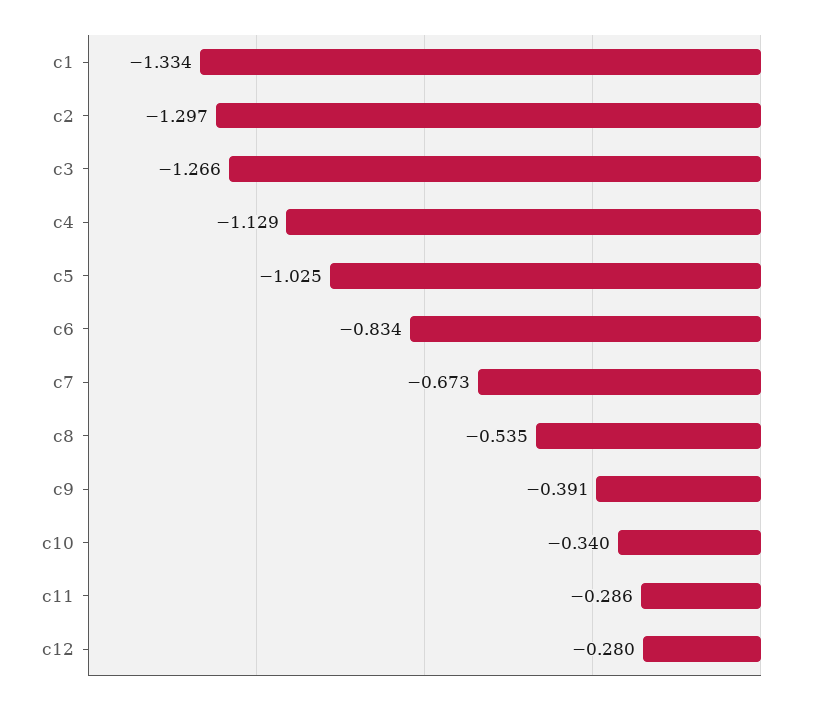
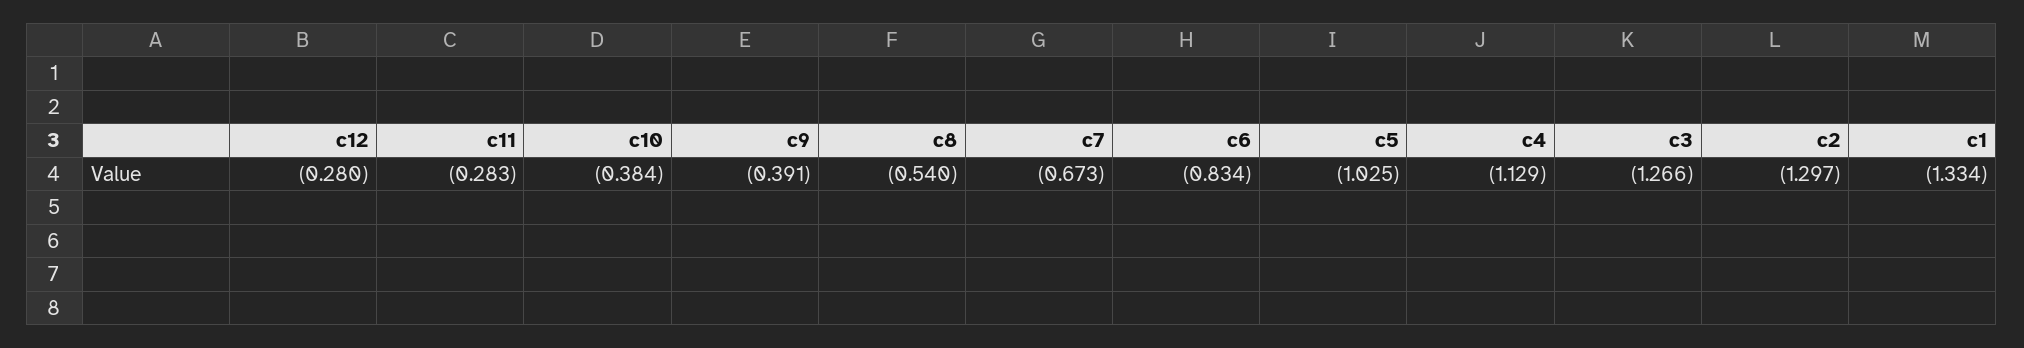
c8: -0.535 -> -0.54
c10: -0.34 -> -0.384
c11: -0.286 -> -0.283

